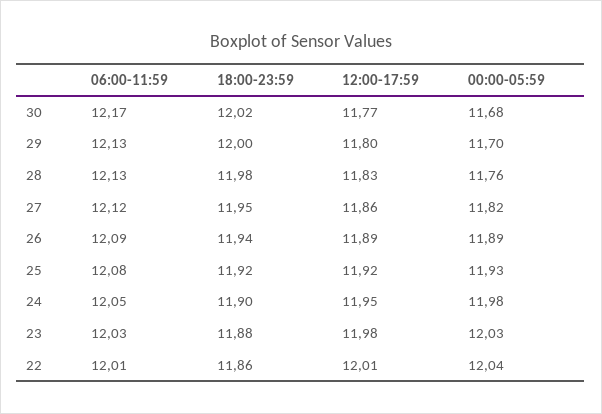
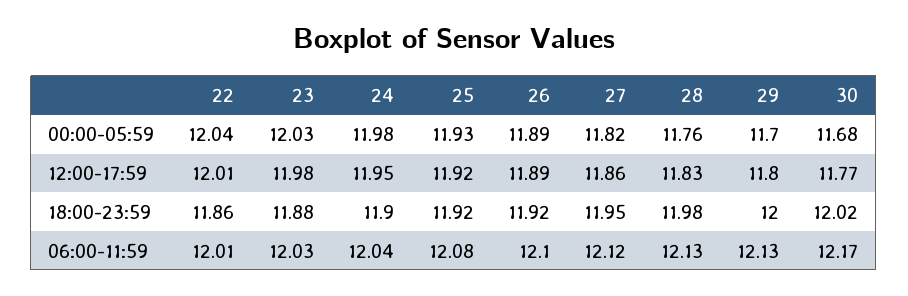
06:00-11:59, 26: 12.09 -> 12.1
18:00-23:59, 26: 11.94 -> 11.92
06:00-11:59, 24: 12.05 -> 12.04

